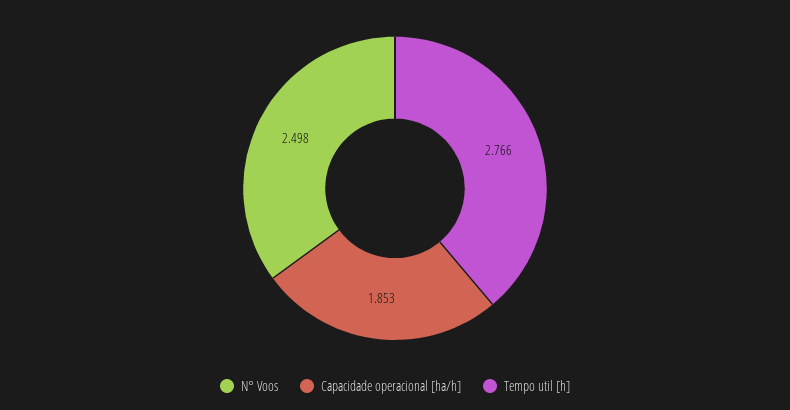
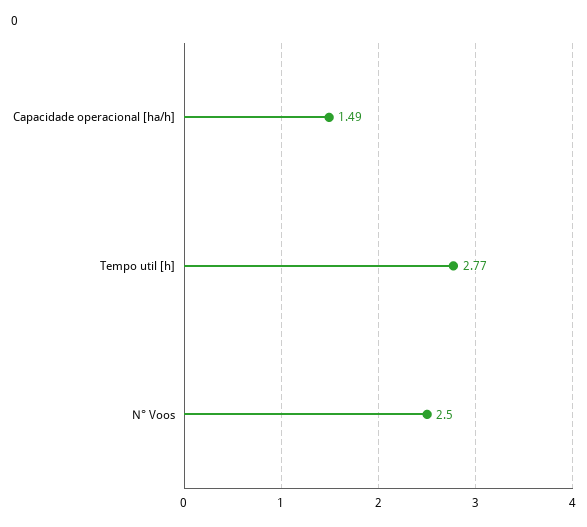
Capacidade operacional [ha/h]: 1.853 -> 1.49

